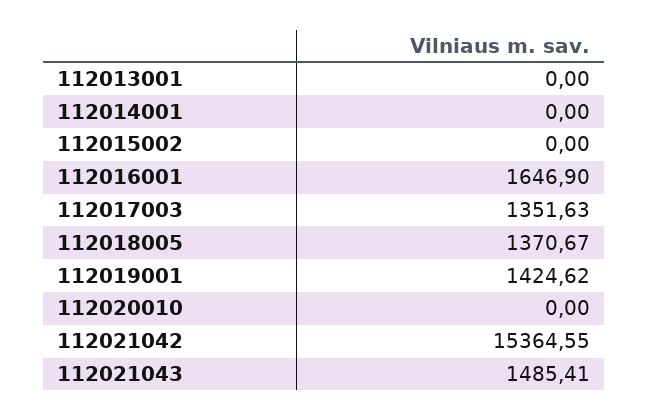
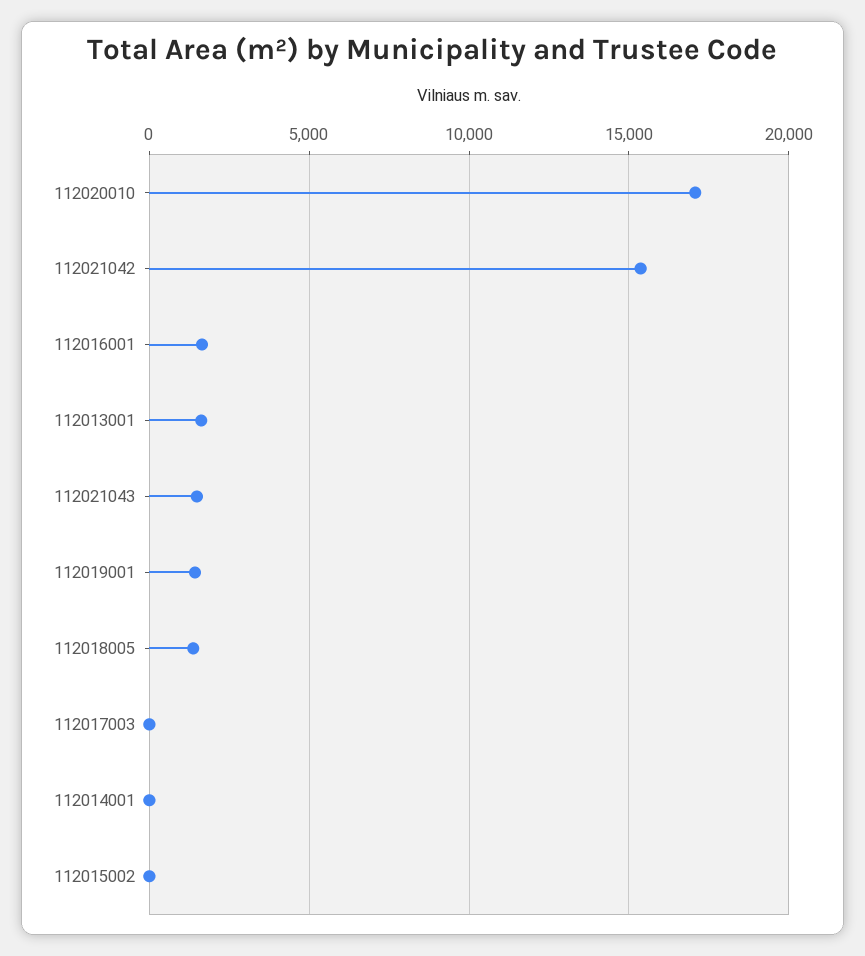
112013001: 0 -> 1500
112017003: 1351.63 -> 0
112020010: 0 -> 17000

